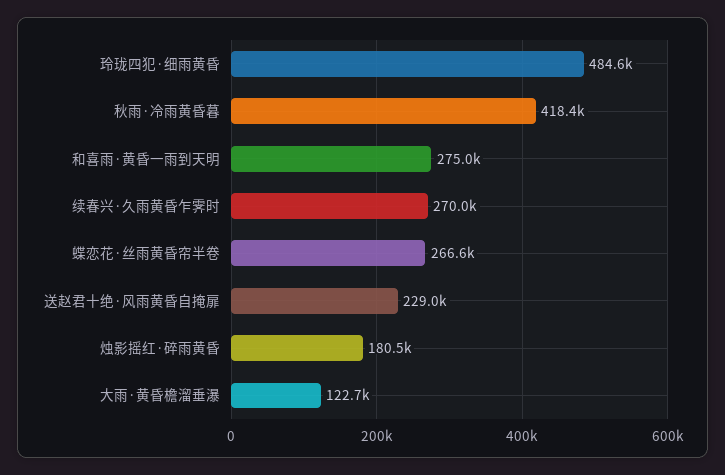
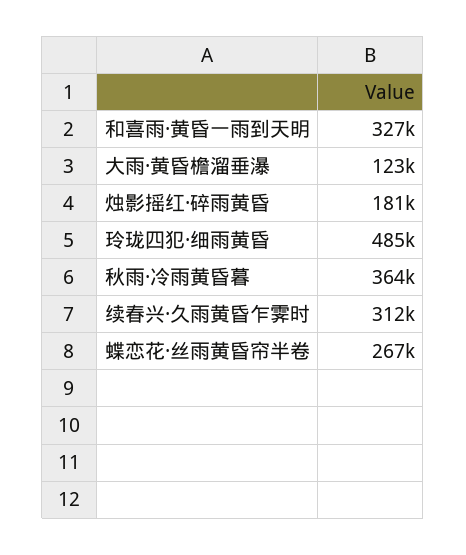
秋雨·冷雨黄昏暮: 418400 -> 364000
和喜雨·黄昏一雨到天明: 275000 -> 327000
续春兴·久雨黄昏乍霁时: 270000 -> 312000
送赵君十绝·风雨黄昏自掩扉: 229000 -> none

